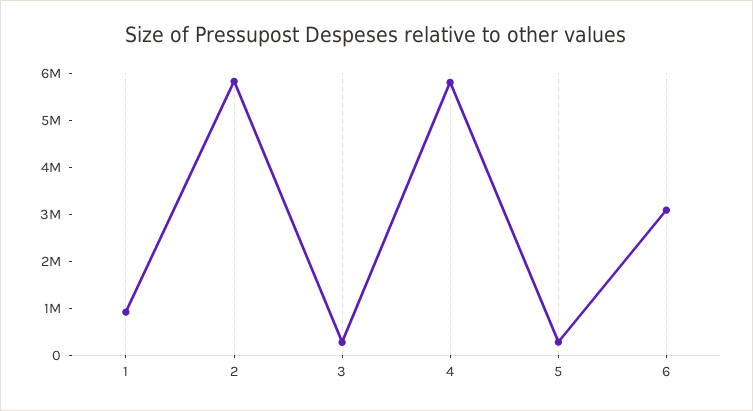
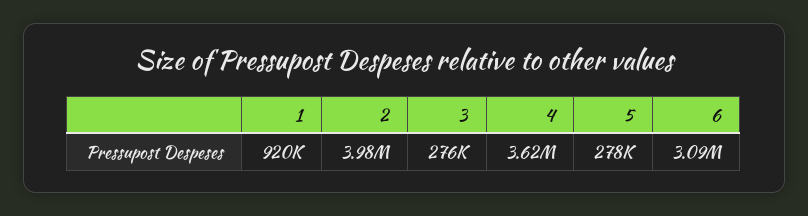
2: 5800000 -> 3980000
4: 5800000 -> 3620000

